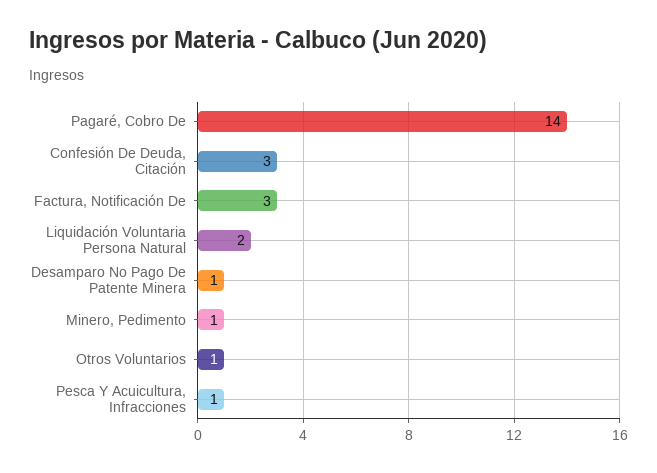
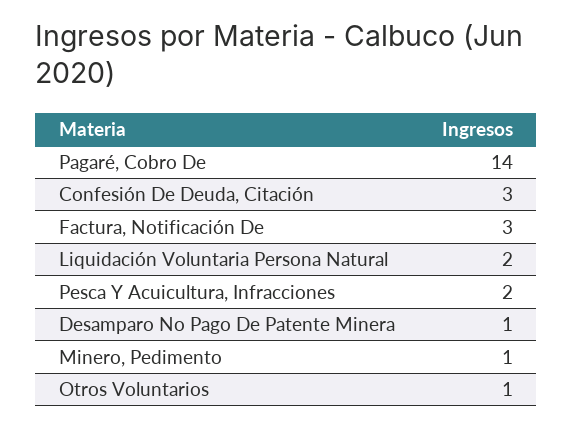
Pesca Y Acuicultura, Infracciones: 1 -> 2

